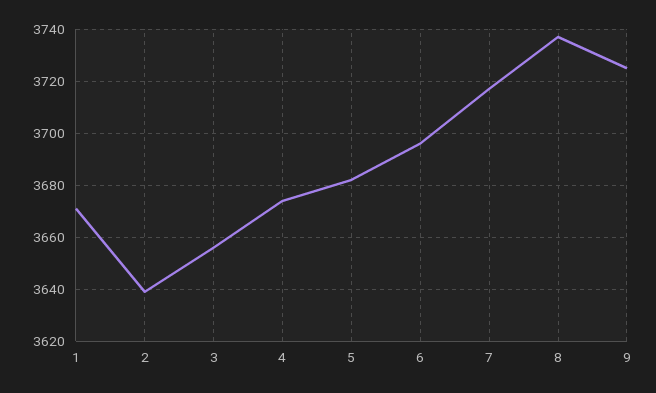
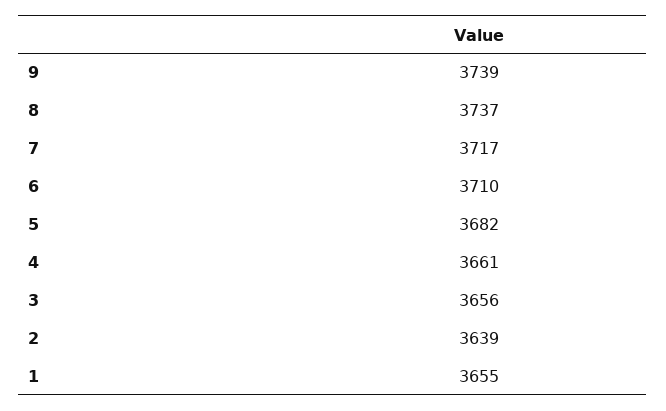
1: 3670 -> 3655
4: 3675 -> 3661
6: 3695 -> 3710
9: 3725 -> 3739

